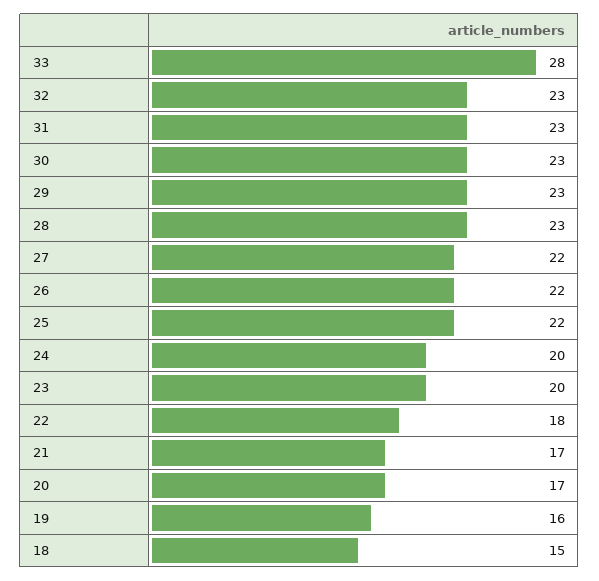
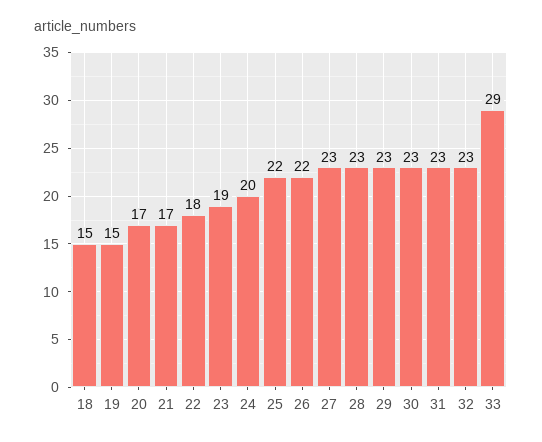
33: 28 -> 29
27: 22 -> 23
23: 20 -> 19
19: 16 -> 15

